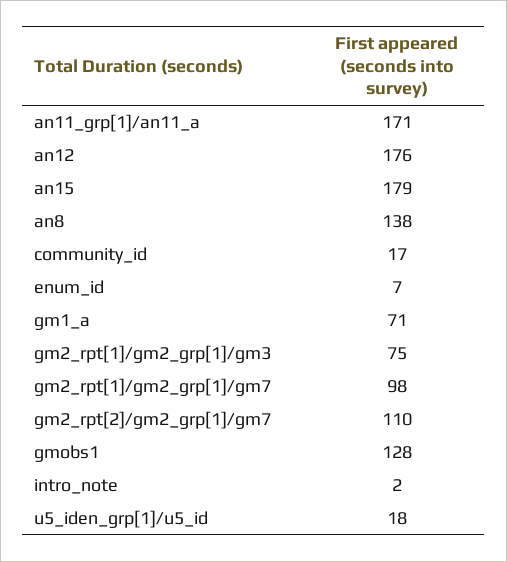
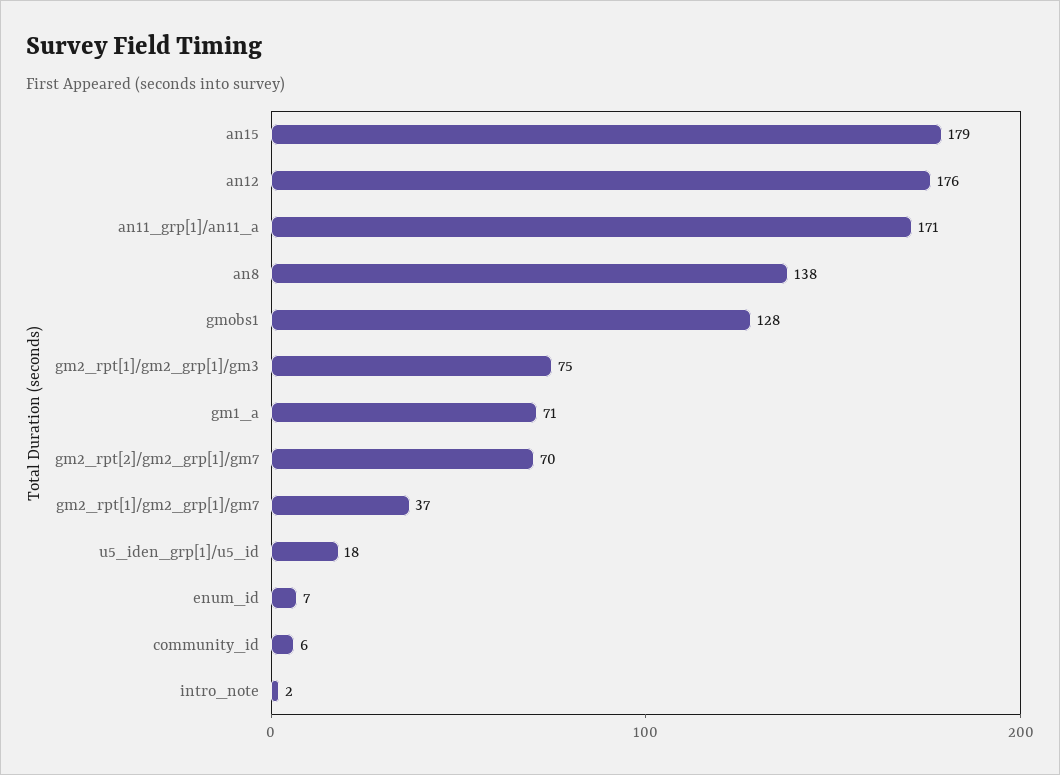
community_id: 17 -> 6
gm2_rpt[1]/gm2_grp[1]/gm7: 98 -> 37
gm2_rpt[2]/gm2_grp[1]/gm7: 110 -> 70

